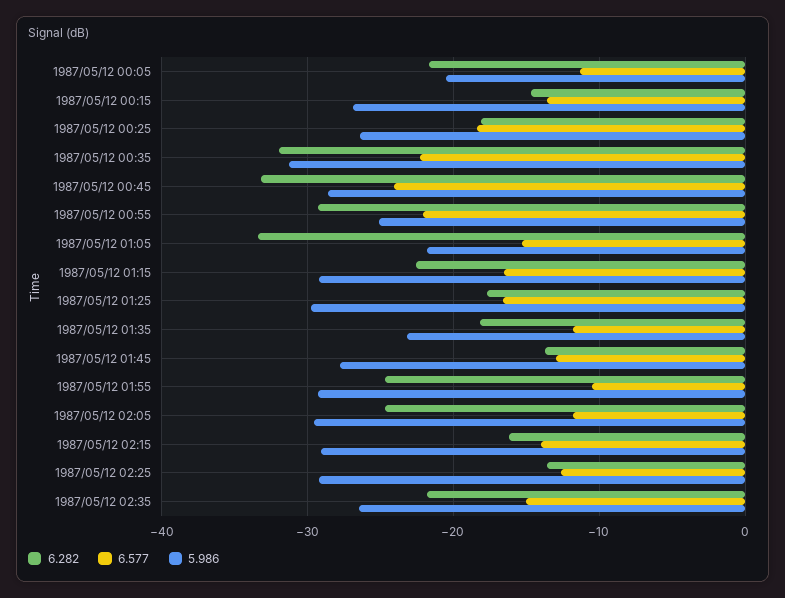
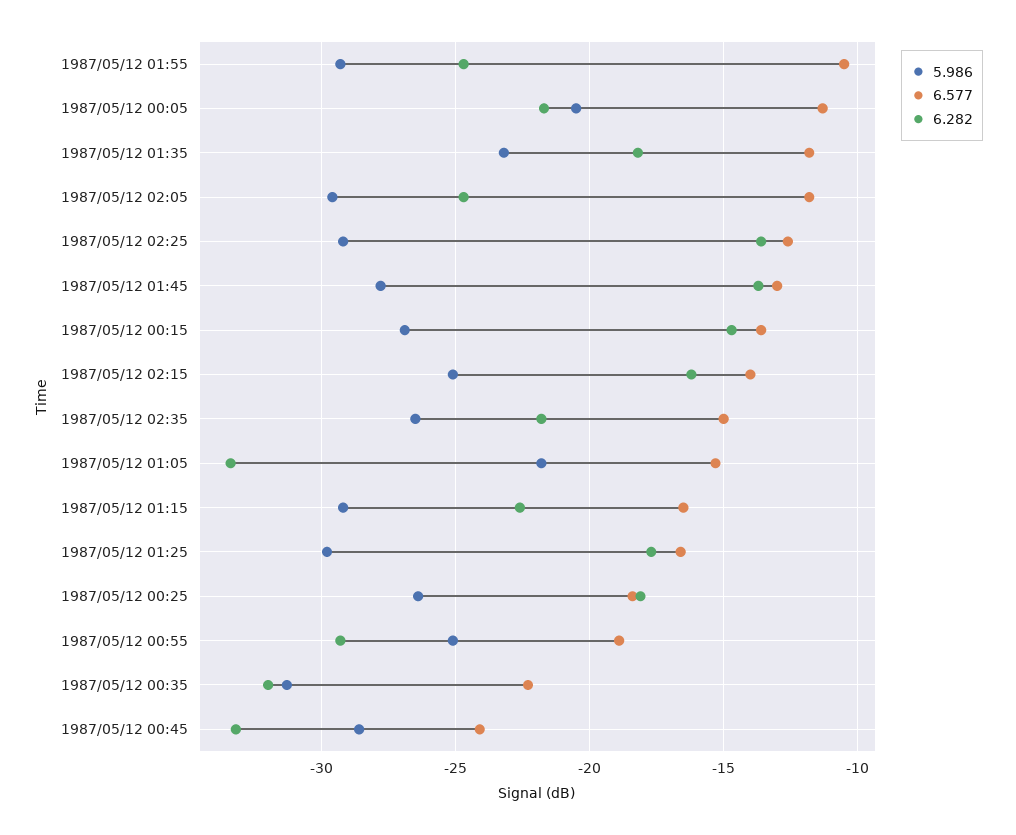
6.577, 1987/05/12 00:55: -22 -> -19
5.986, 1987/05/12 02:15: -29 -> -25

